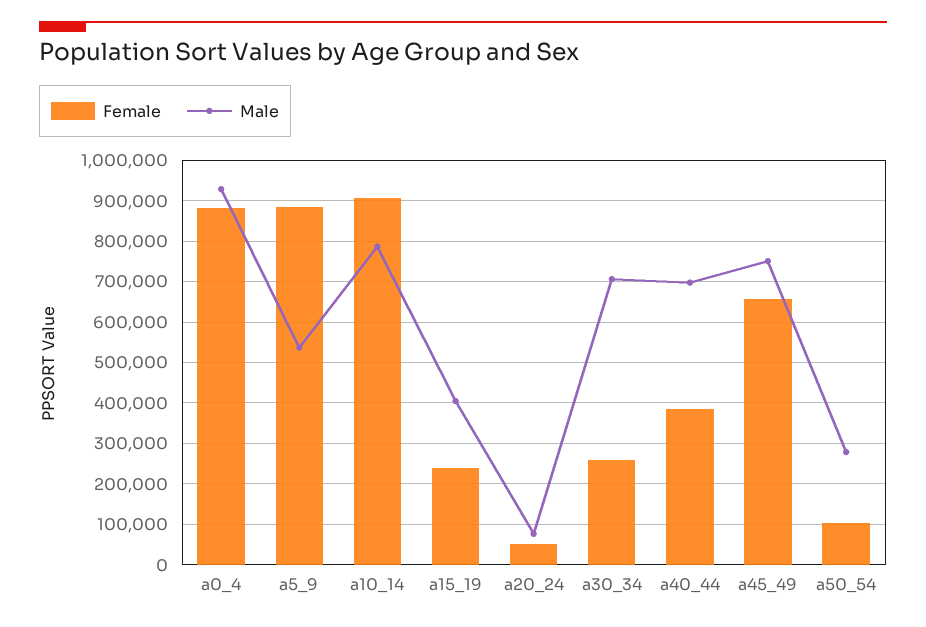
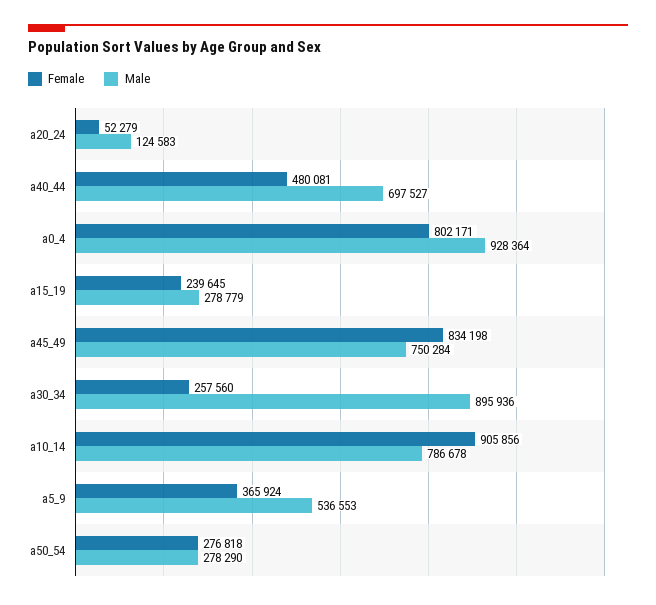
Female, a0_4: 880000 -> 802171
Female, a5_9: 880000 -> 365924
Male, a15_19: 400000 -> 278779
Male, a20_24: 80000 -> 124583
Male, a30_34: 700000 -> 895936
Female, a40_44: 380000 -> 480081
Female, a45_49: 660000 -> 834198
Female, a50_54: 100000 -> 276818

